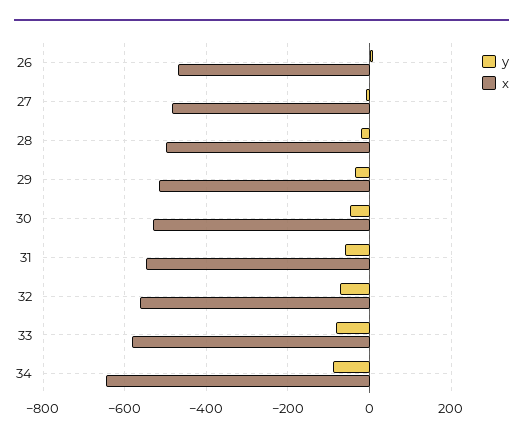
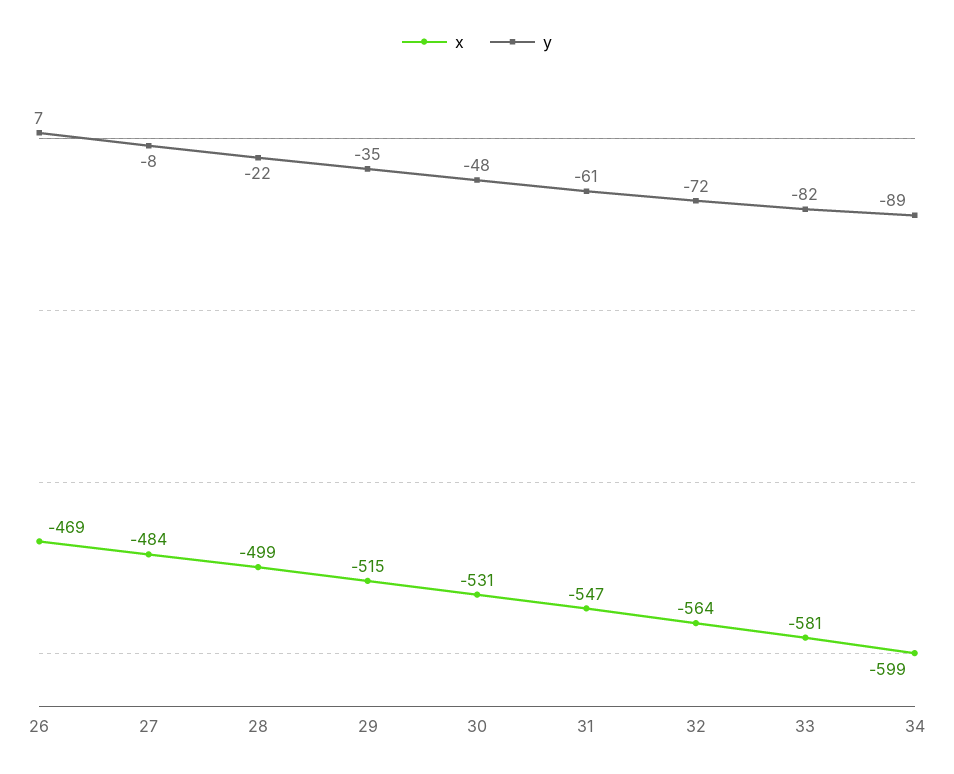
x, 34: -640 -> -599

